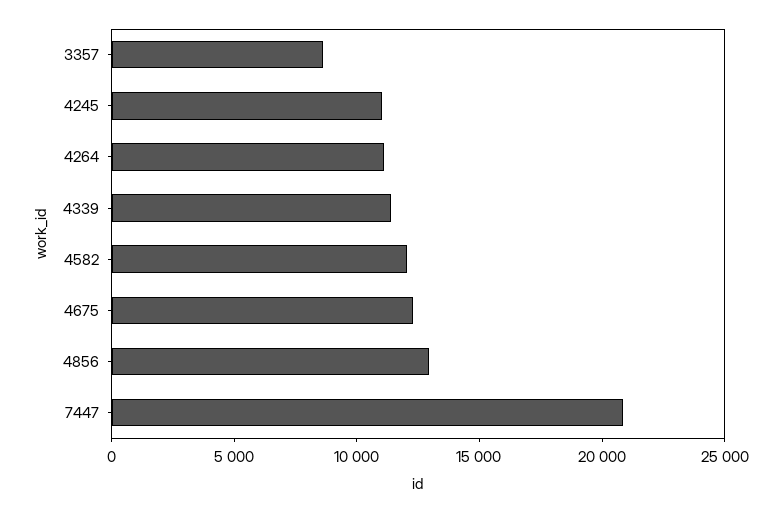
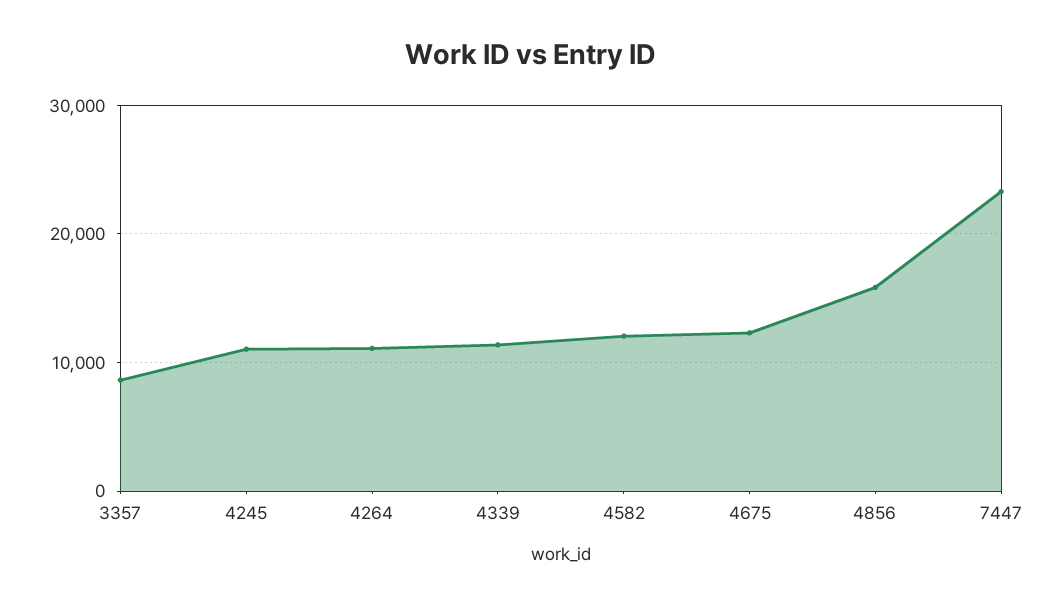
4856: 13000 -> 16000
7447: 21000 -> 23000

